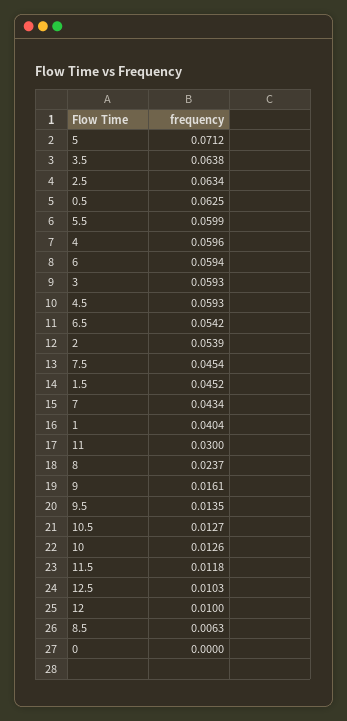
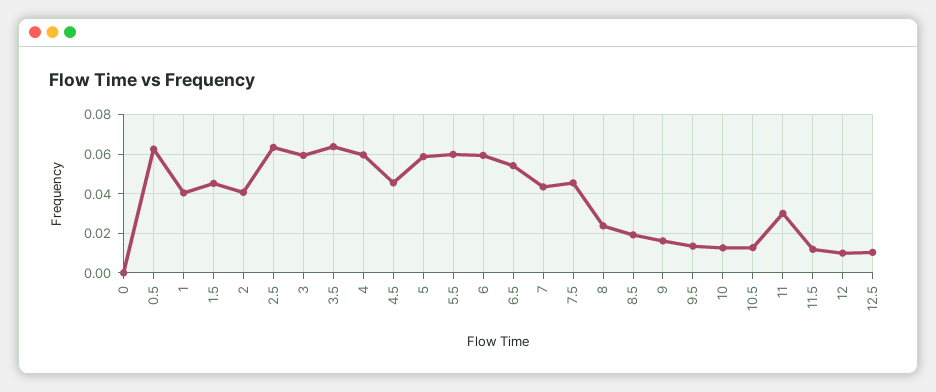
5: 0.0712 -> 0.06
4.5: 0.0593 -> 0.045
2: 0.0539 -> 0.04
8.5: 0.0063 -> 0.02

